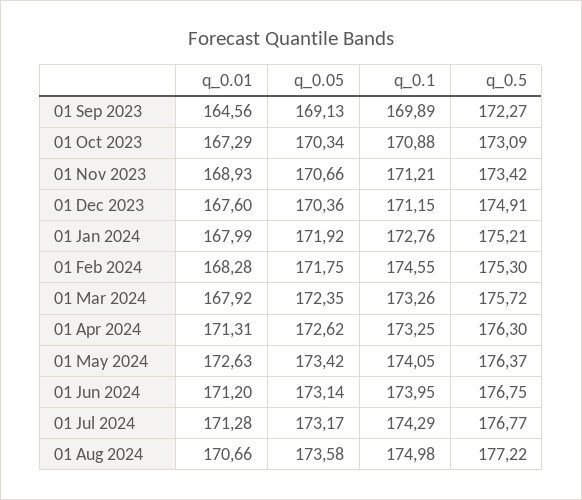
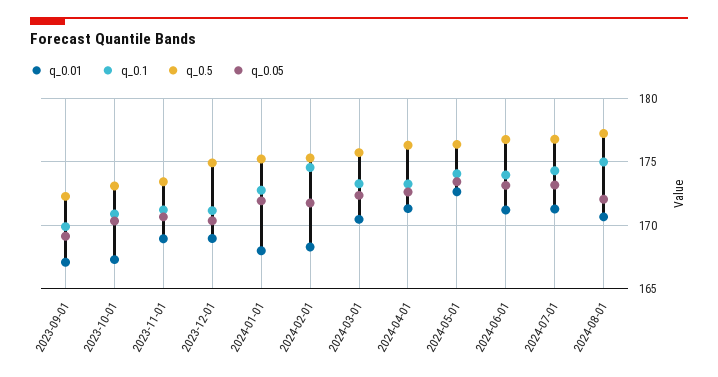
q_0.01, 01 Sep 2023: 164.56 -> 167
q_0.01, 01 Dec 2023: 167.6 -> 169
q_0.01, 01 Mar 2024: 167.92 -> 170.5
q_0.05, 01 Aug 2024: 173.58 -> 172

